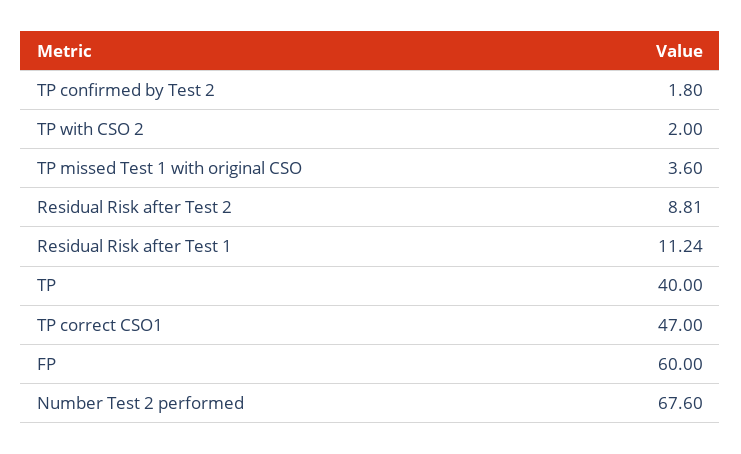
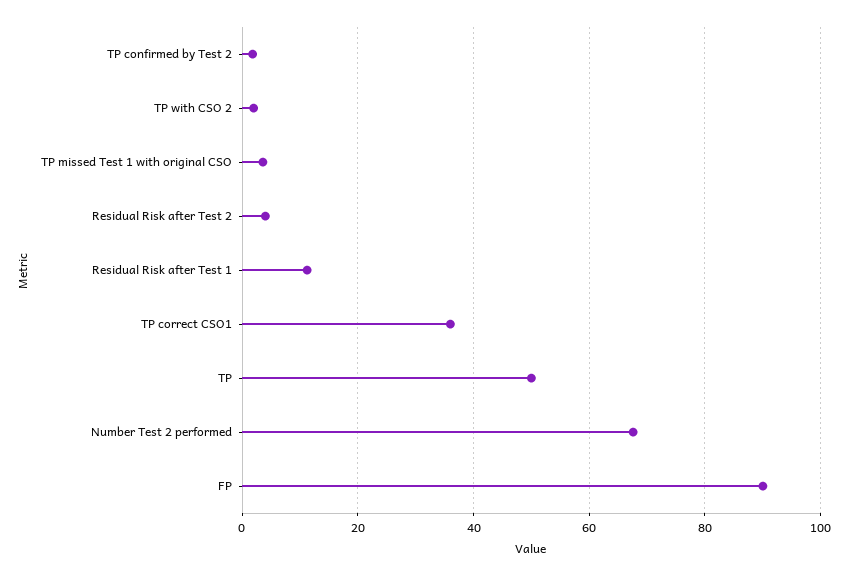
Residual Risk after Test 2: 8.81 -> 4
TP: 40 -> 50
TP correct CSO1: 47 -> 36
FP: 60 -> 90

